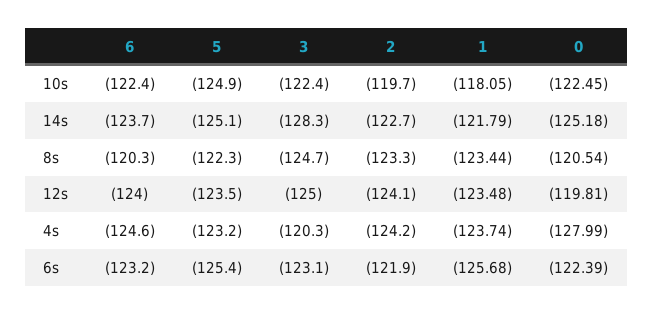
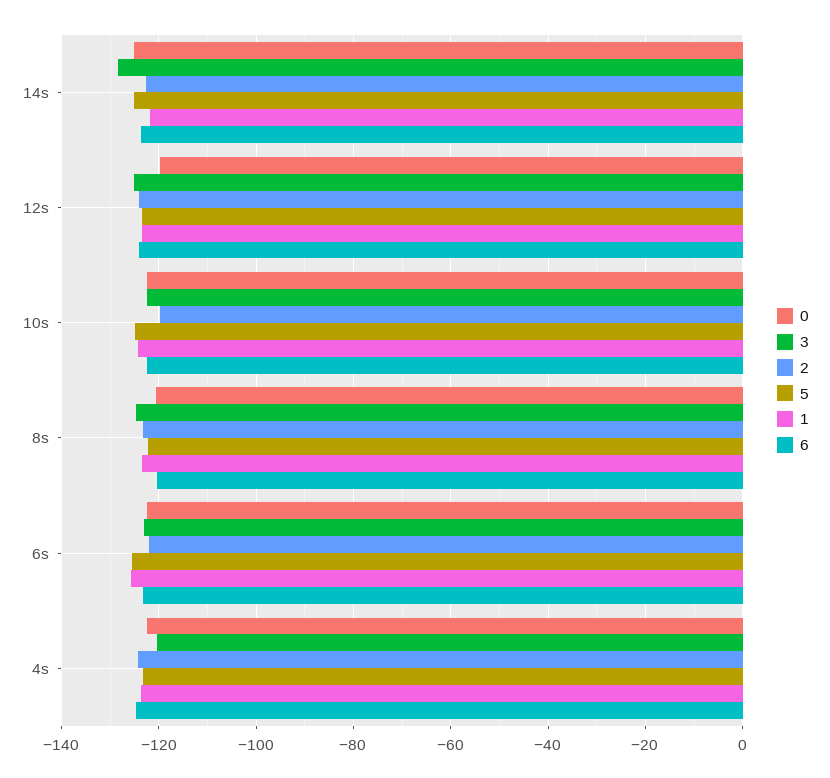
1, 10s: -118.05 -> -124
0, 4s: -127.99 -> -122

